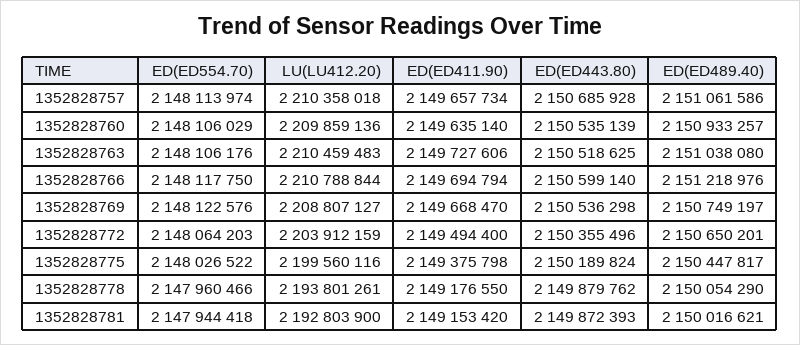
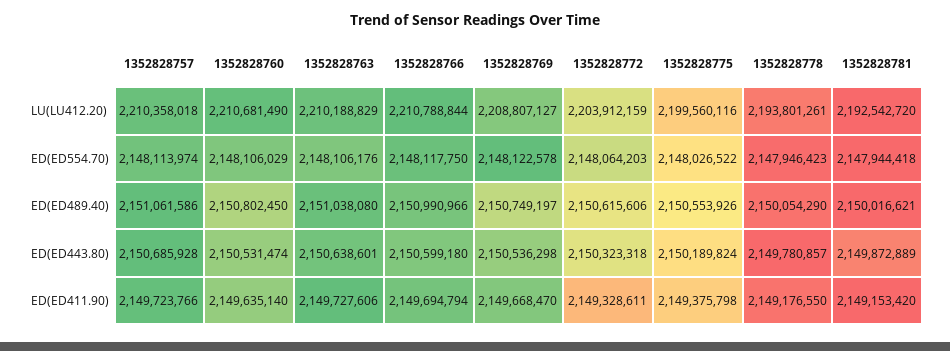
ED(ED411.90), 1352828757: 2149657734 -> 2149723766
LU(LU412.20), 1352828760: 2209859136 -> 2210681490
ED(ED443.80), 1352828760: 2150535139 -> 2150531474
ED(ED489.40), 1352828760: 2150933257 -> 2150802450
LU(LU412.20), 1352828763: 2210459483 -> 2210188829
ED(ED443.80), 1352828763: 2150518625 -> 2150638601
ED(ED443.80), 1352828766: 2150599140 -> 2150599180
ED(ED489.40), 1352828766: 2151218976 -> 2150990966
ED(ED554.70), 1352828769: 2148122576 -> 2148122578
ED(ED411.90), 1352828772: 2149494400 -> 2149328611
ED(ED443.80), 1352828772: 2150355496 -> 2150323318
ED(ED489.40), 1352828772: 2150650201 -> 2150615606
ED(ED489.40), 1352828775: 2150447817 -> 2150553926
ED(ED554.70), 1352828778: 2147960466 -> 2147946423
ED(ED443.80), 1352828778: 2149879762 -> 2149780857
LU(LU412.20), 1352828781: 2192803900 -> 2192542720
ED(ED443.80), 1352828781: 2149872393 -> 2149872889

